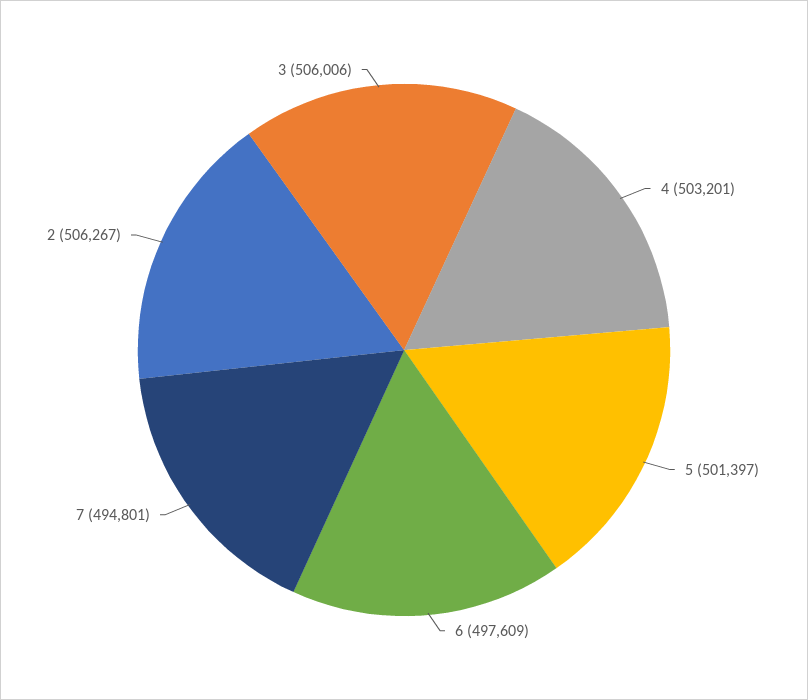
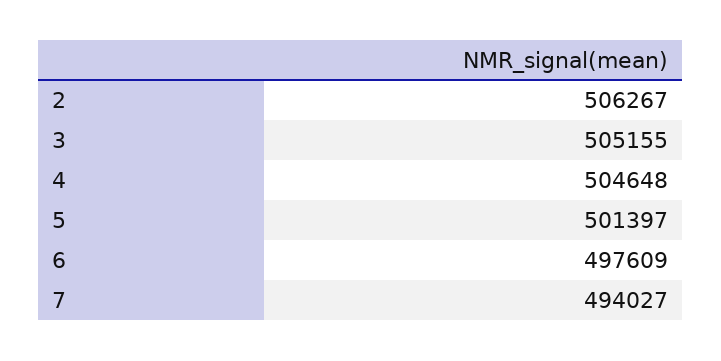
4: 503201 -> 504648
7: 494801 -> 494027
3: 506006 -> 505155

